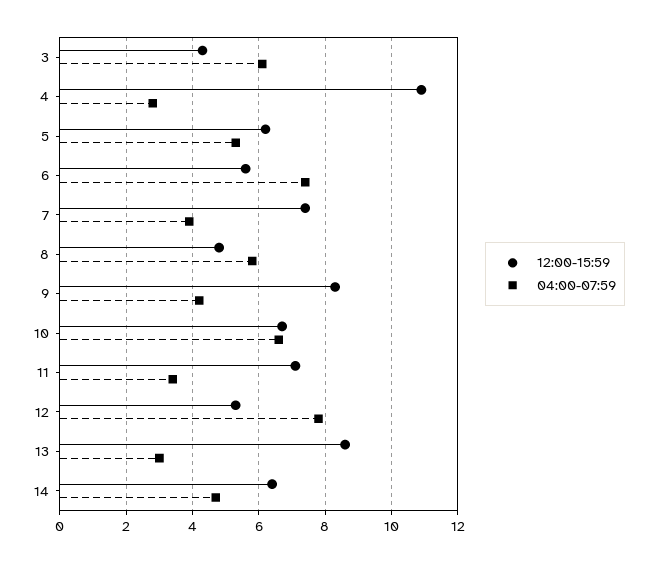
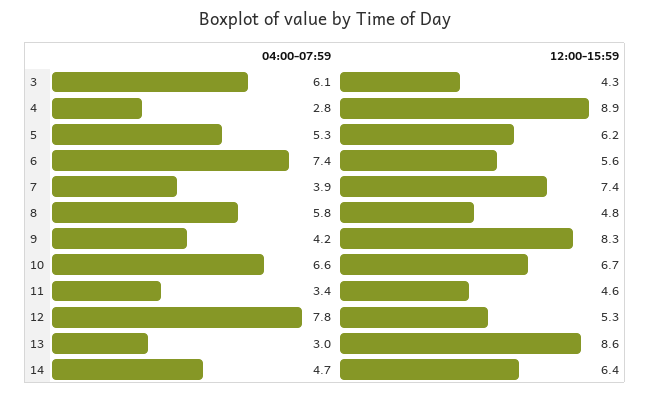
12:00-15:59, 4: 11 -> 8.9
12:00-15:59, 11: 7 -> 4.6

